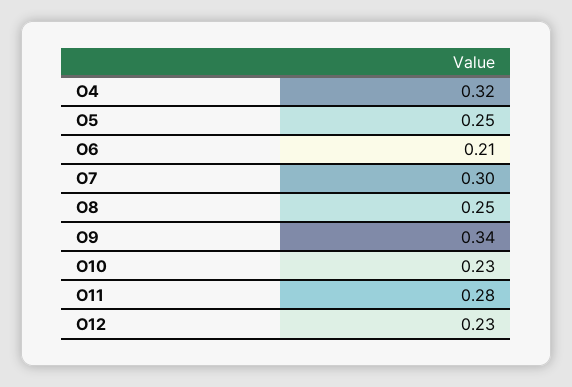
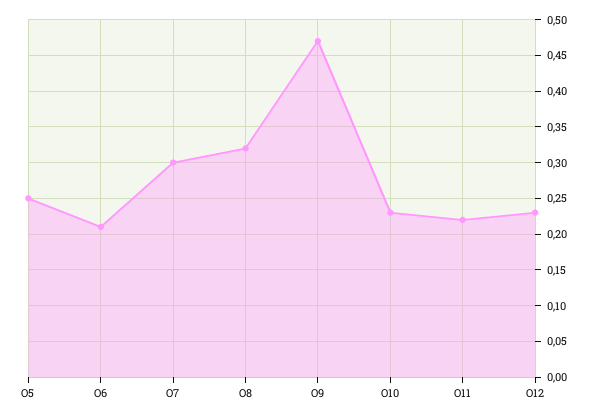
O4: 0.32 -> none
O8: 0.25 -> 0.32
O9: 0.34 -> 0.47
O11: 0.28 -> 0.22

